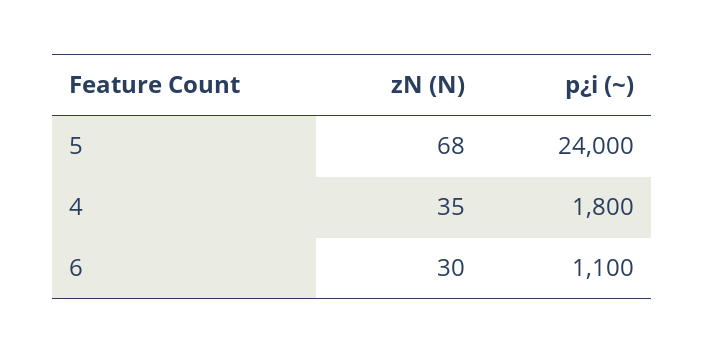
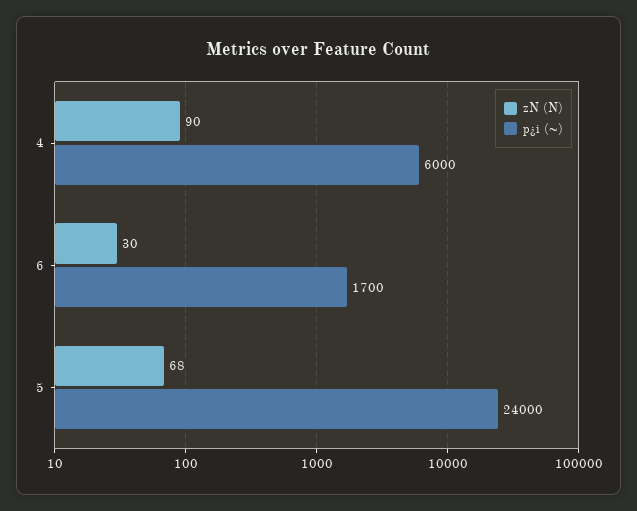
zN (N), 4: 35 -> 90
p¿i (~), 4: 1800 -> 6000
p¿i (~), 6: 1100 -> 1700

